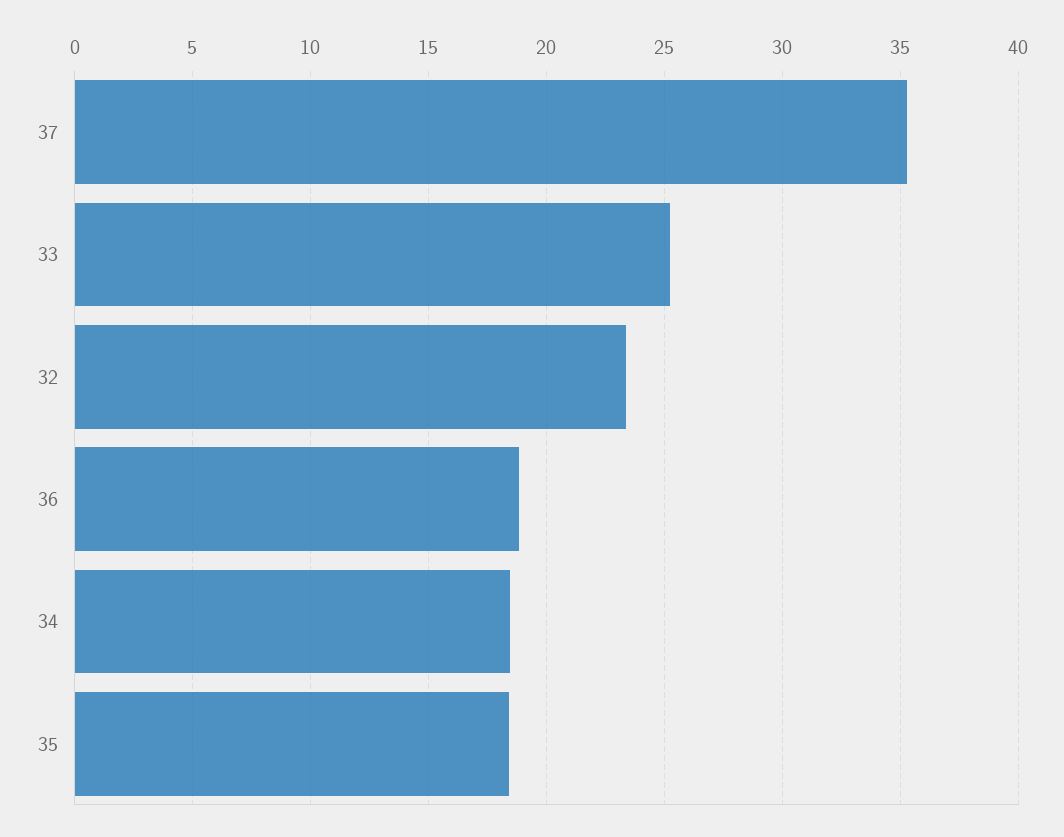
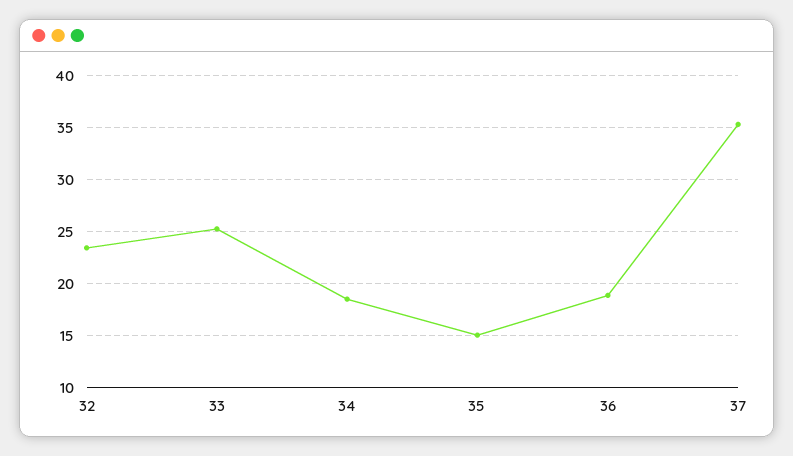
35: 18.5 -> 15

